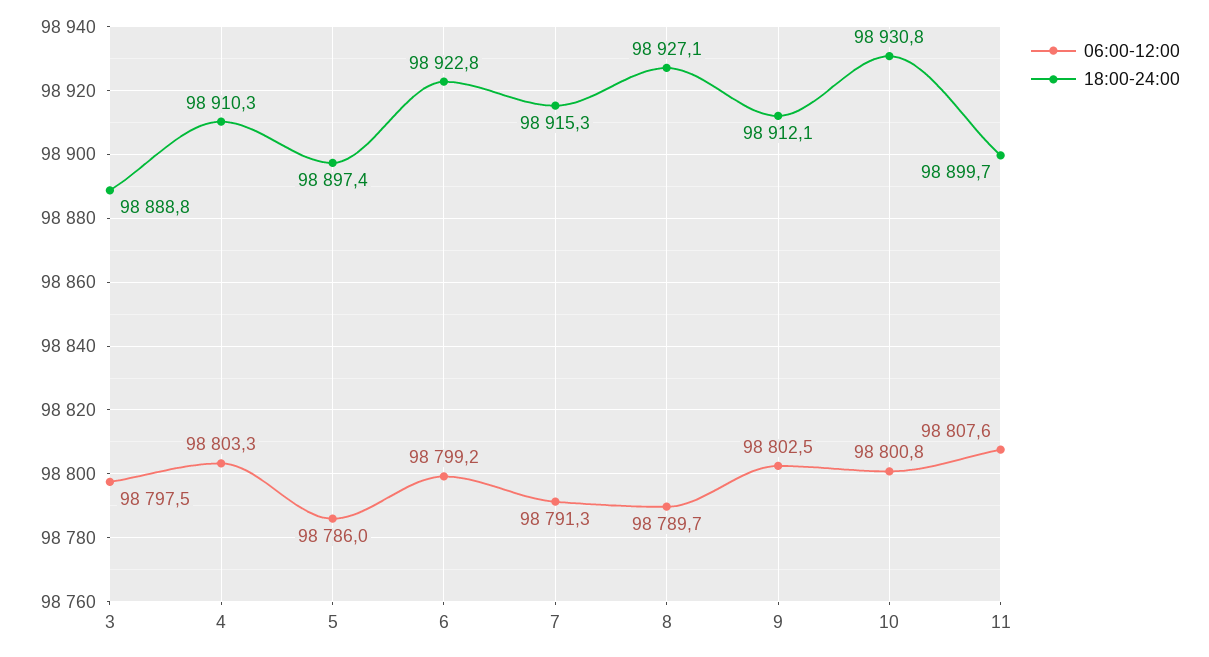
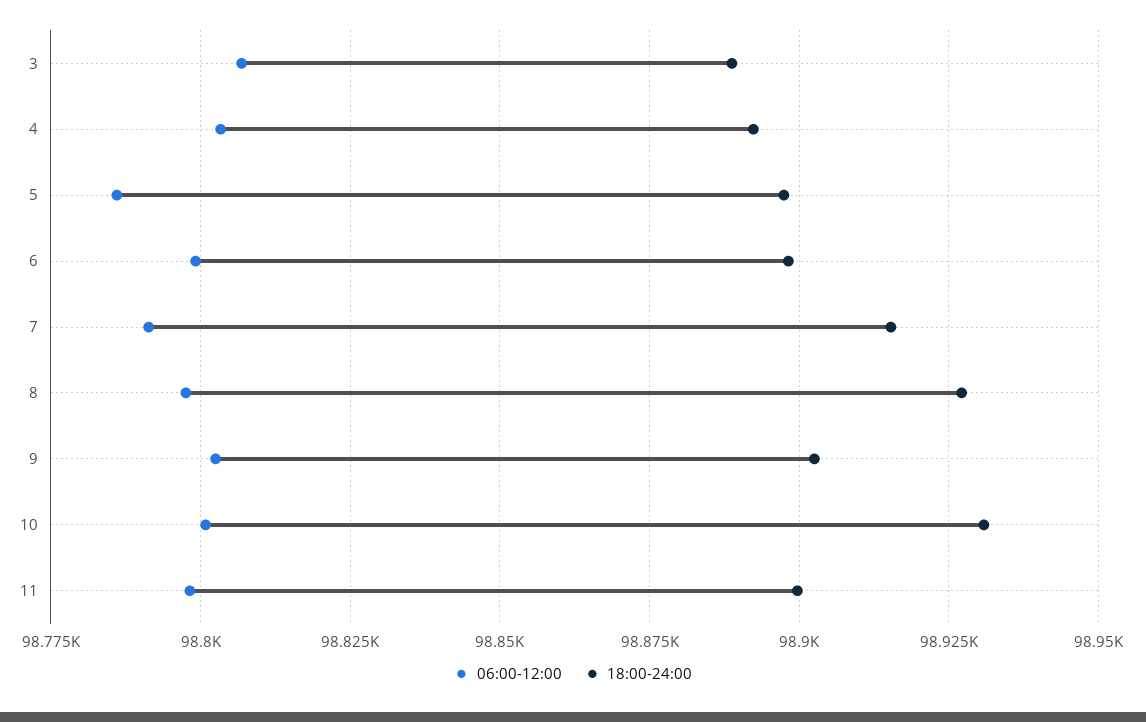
06:00-12:00, 3: 98797.5 -> 98807.5
18:00-24:00, 4: 98910.3 -> 98892.5
18:00-24:00, 6: 98922.8 -> 98897.5
06:00-12:00, 8: 98789.7 -> 98797.5
18:00-24:00, 9: 98912.1 -> 98902.5
06:00-12:00, 11: 98807.6 -> 98797.5

